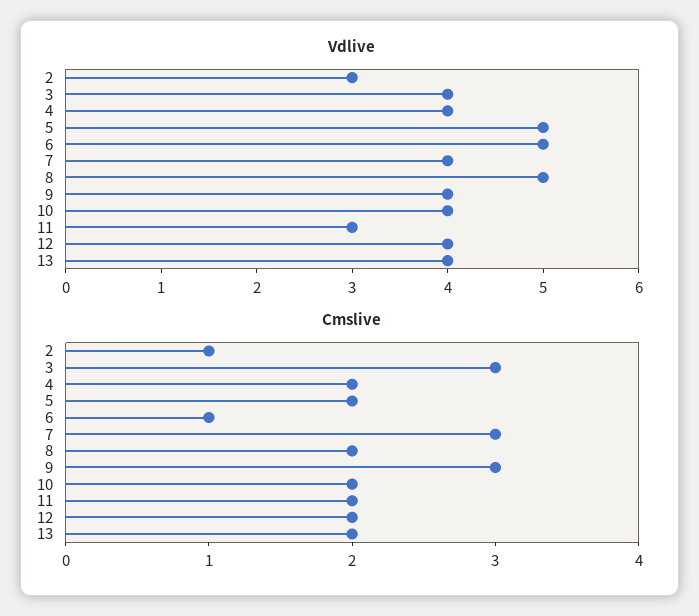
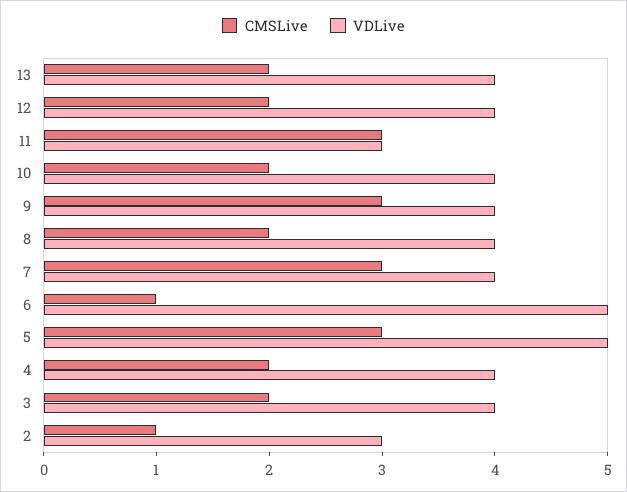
Vdlive, 8: 5 -> 4
Cmslive, 3: 3 -> 2
Cmslive, 5: 2 -> 3
Cmslive, 11: 2 -> 3

